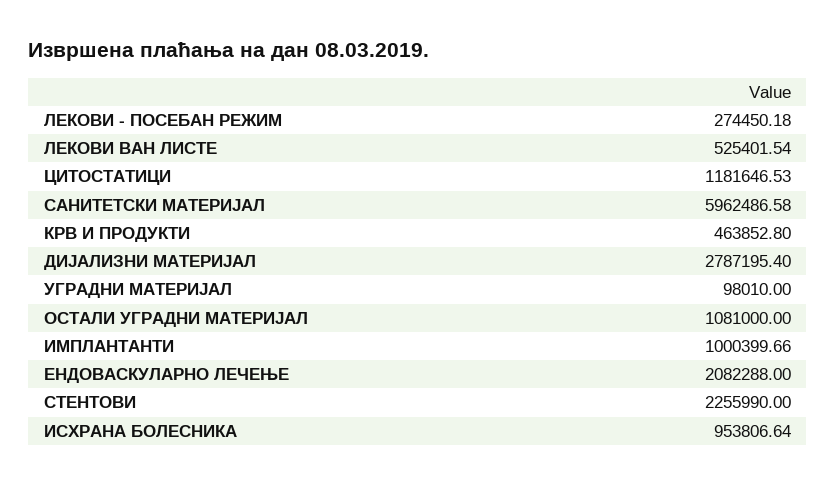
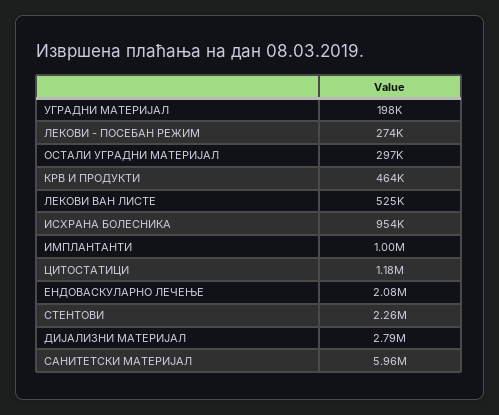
УГРАДНИ МАТЕРИЈАЛ: 98010 -> 198000
ОСТАЛИ УГРАДНИ МАТЕРИЈАЛ: 1081000 -> 297000

